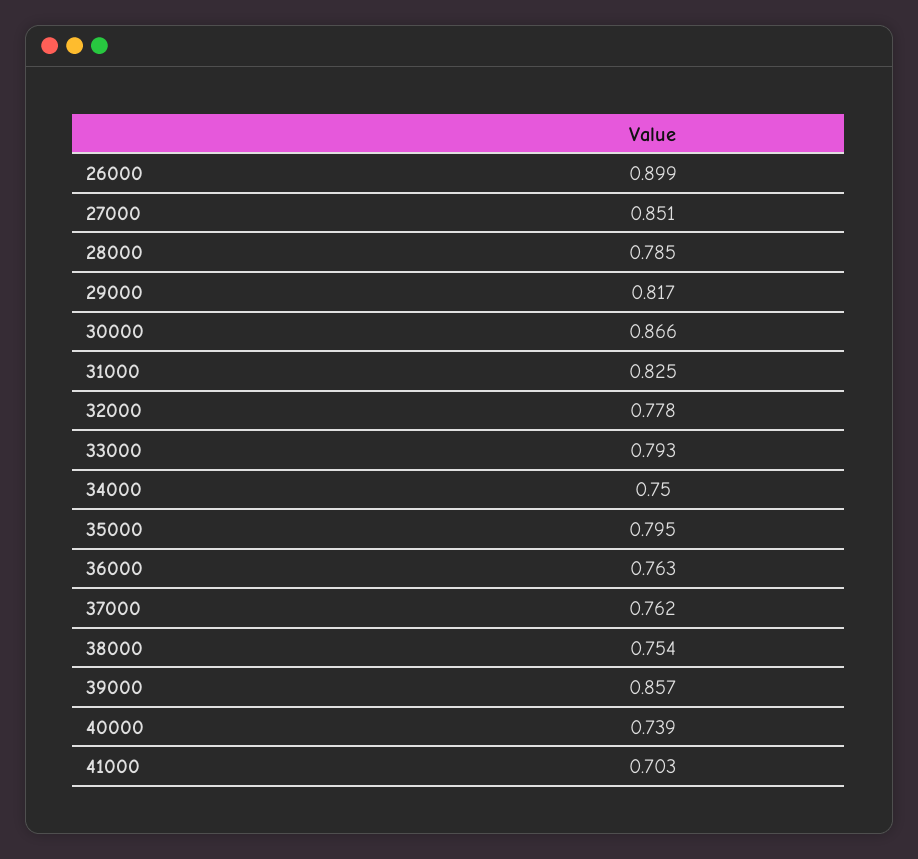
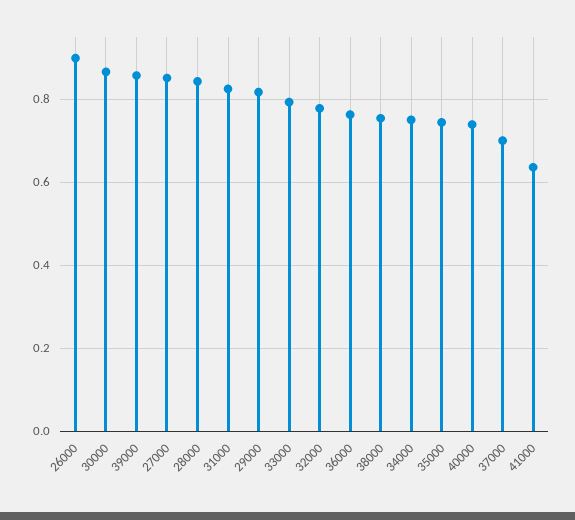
28000: 0.785 -> 0.84
35000: 0.795 -> 0.74
37000: 0.762 -> 0.7
41000: 0.703 -> 0.64

